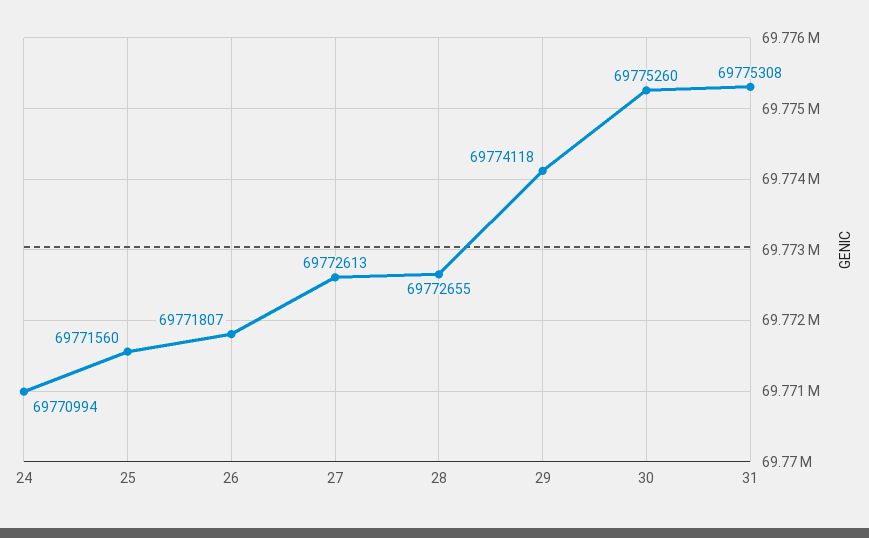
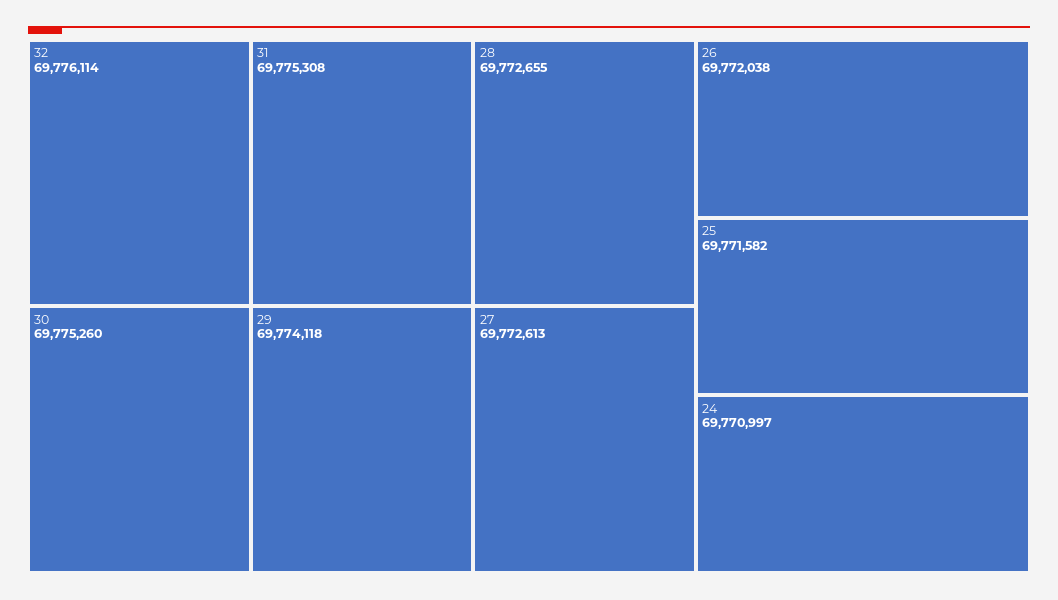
24: 69770994 -> 69770997
25: 69771560 -> 69771582
26: 69771807 -> 69772038
32: none -> 69776114

